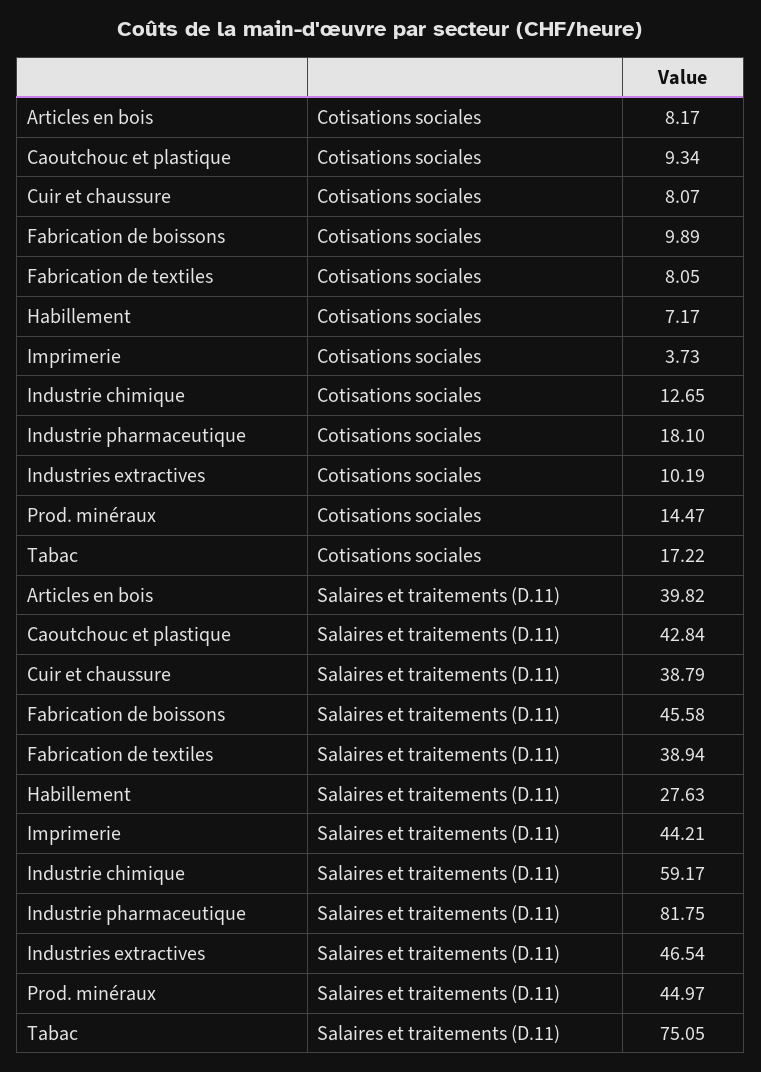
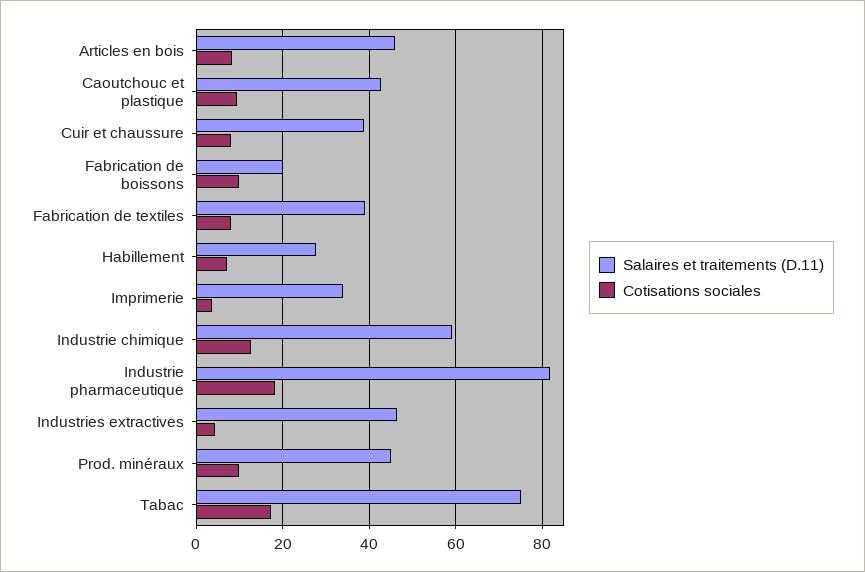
Cotisations sociales, Industries extractives: 10.19 -> 4
Cotisations sociales, Prod. minéraux: 14.47 -> 10
Salaires et traitements (D.11), Articles en bois: 39.82 -> 46
Salaires et traitements (D.11), Fabrication de boissons: 45.58 -> 20
Salaires et traitements (D.11), Imprimerie: 44.21 -> 34

